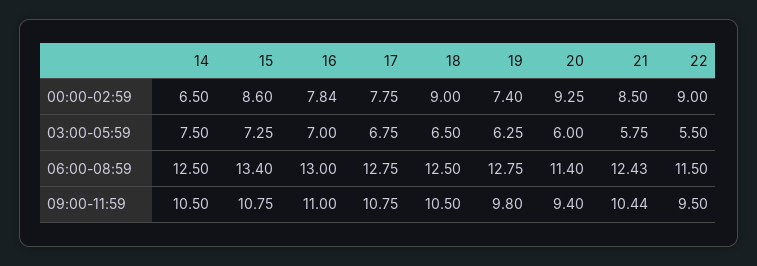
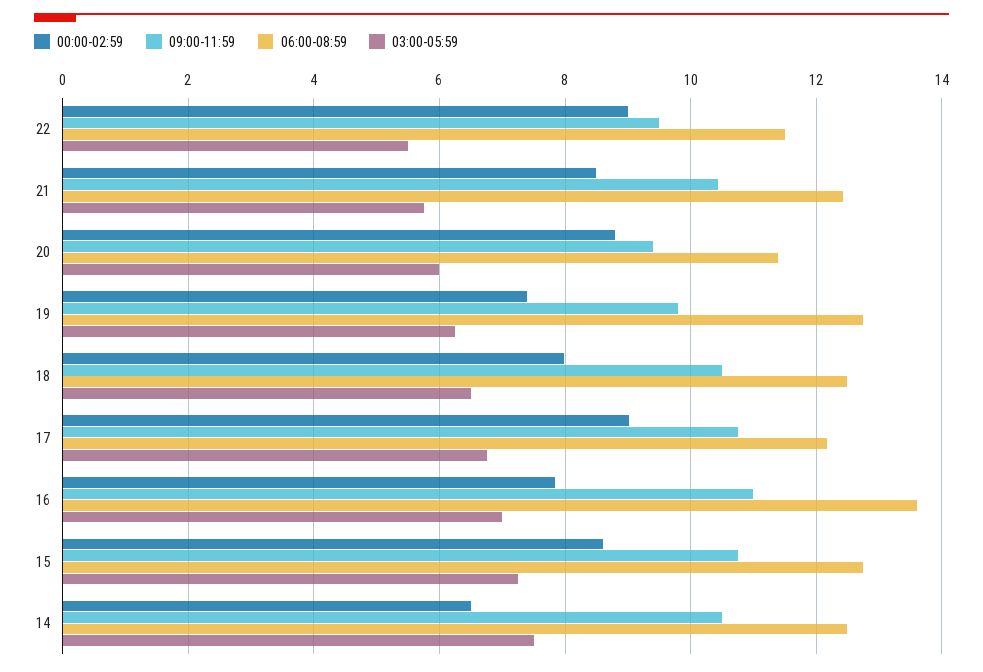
00:00-02:59, 17: 7.75 -> 9
00:00-02:59, 18: 9 -> 8
00:00-02:59, 20: 9.25 -> 8.8
06:00-08:59, 15: 13.4 -> 12.8
06:00-08:59, 16: 13 -> 13.6
06:00-08:59, 17: 12.75 -> 12.2

